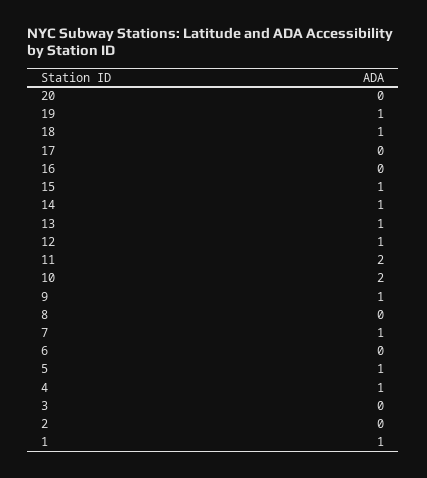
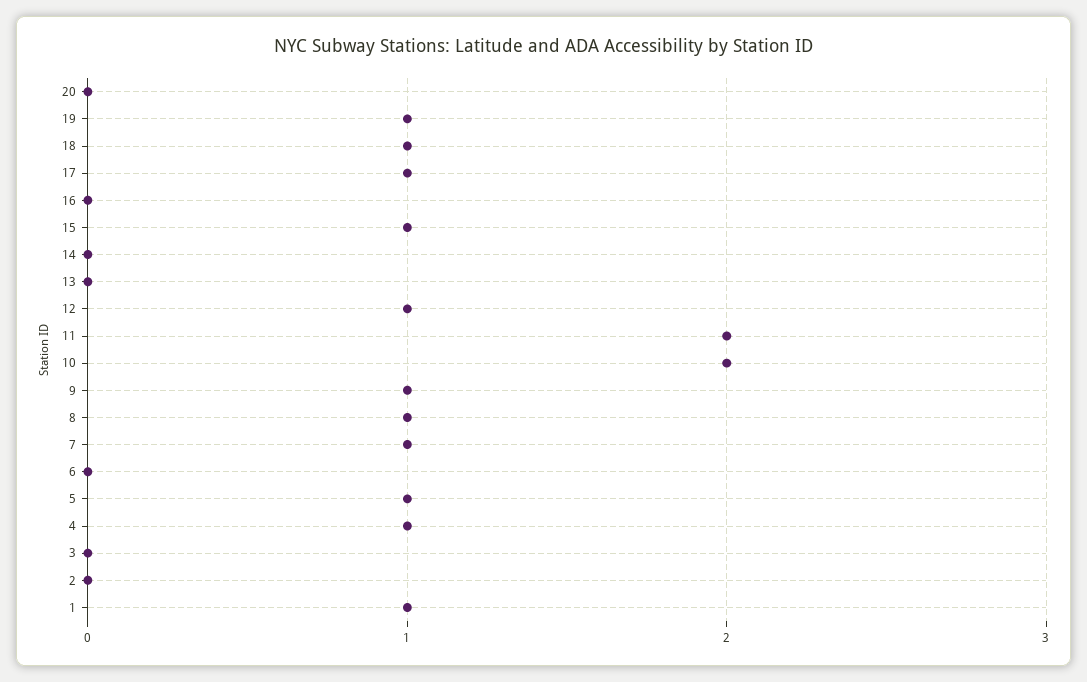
17: 0 -> 1
14: 1 -> 0
13: 1 -> 0
8: 0 -> 1

